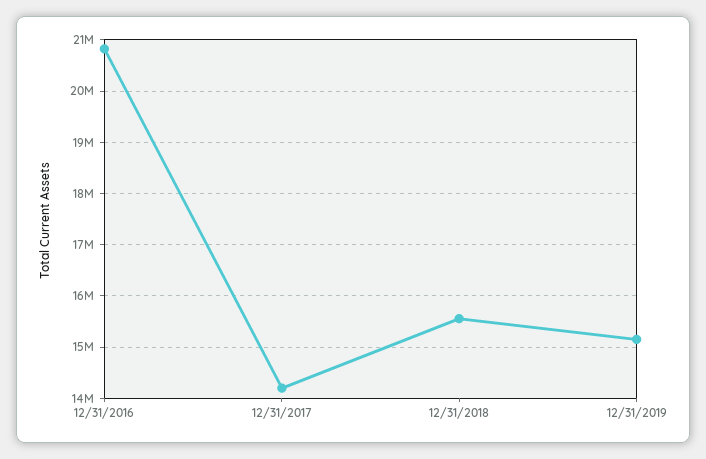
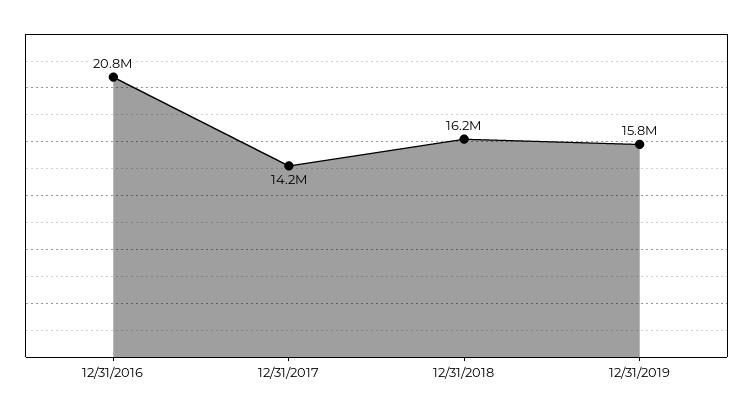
12/31/2018: 15600000 -> 16200000
12/31/2019: 15200000 -> 15800000

